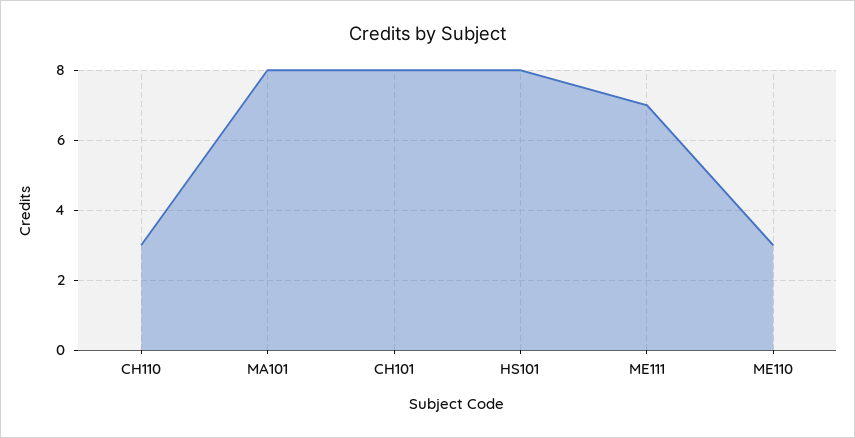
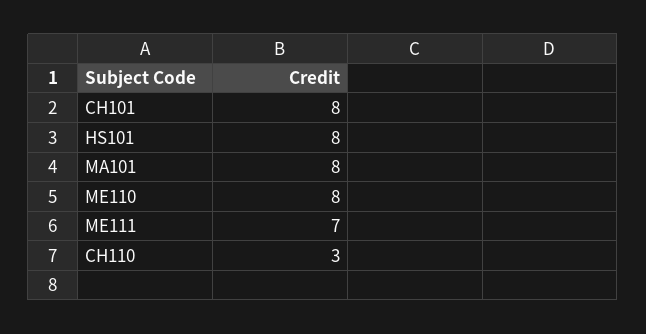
ME110: 3 -> 8

